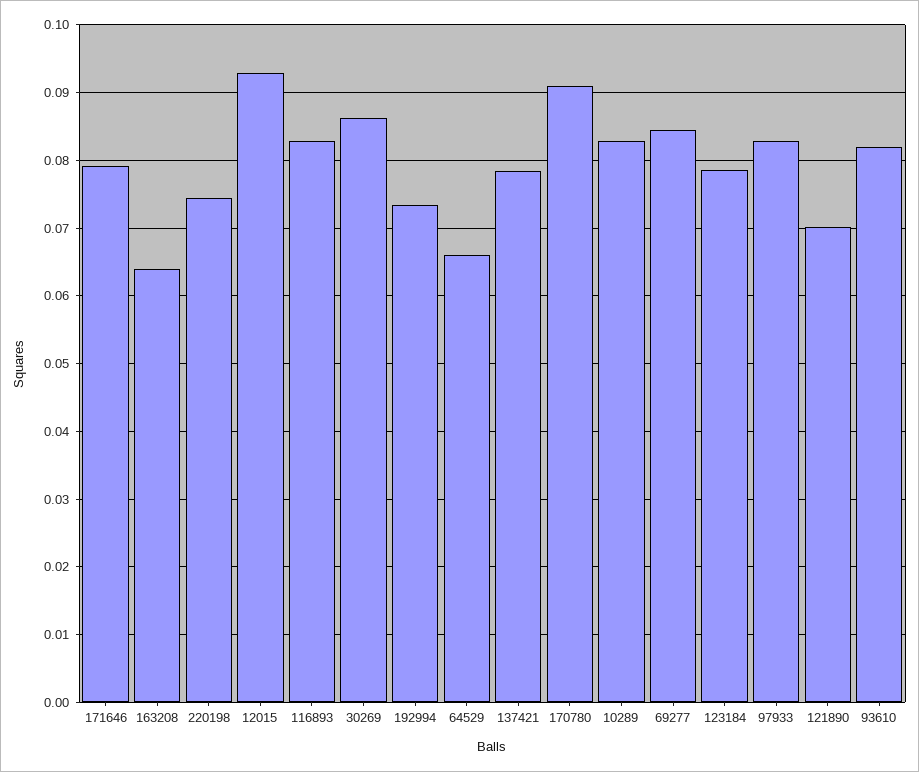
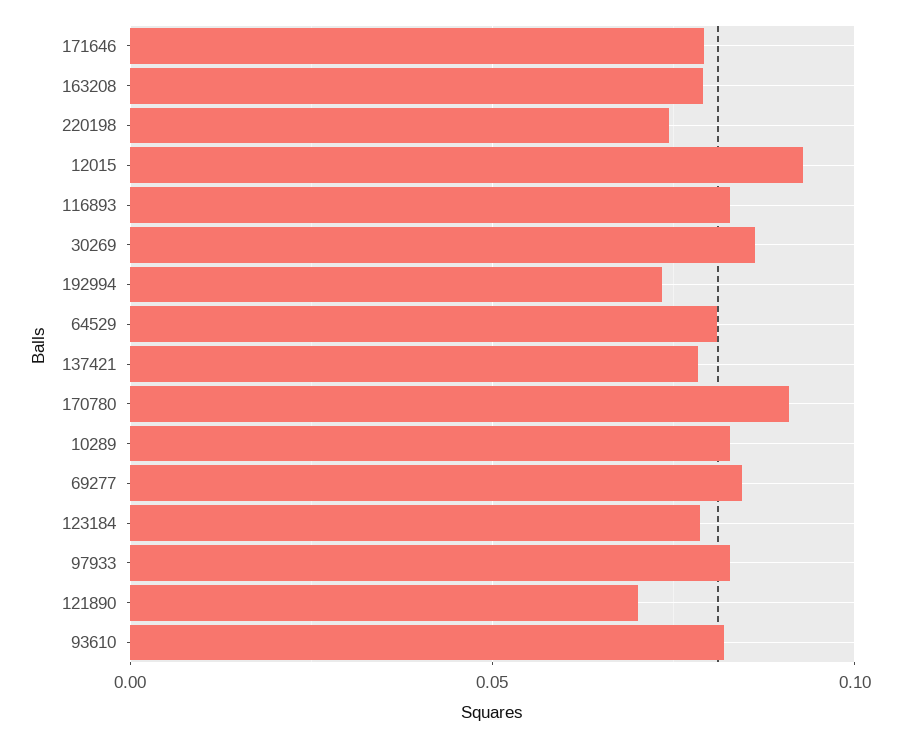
163208: 0.064 -> 0.08
64529: 0.066 -> 0.08

